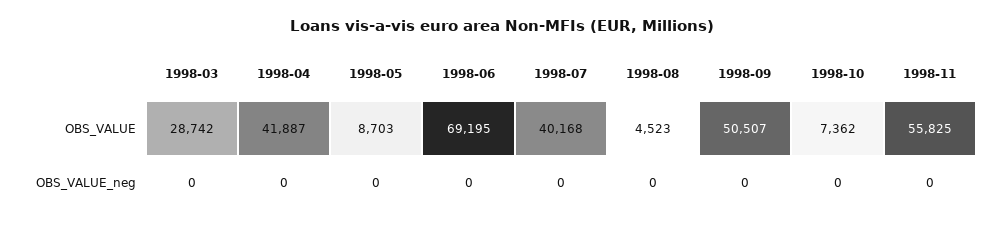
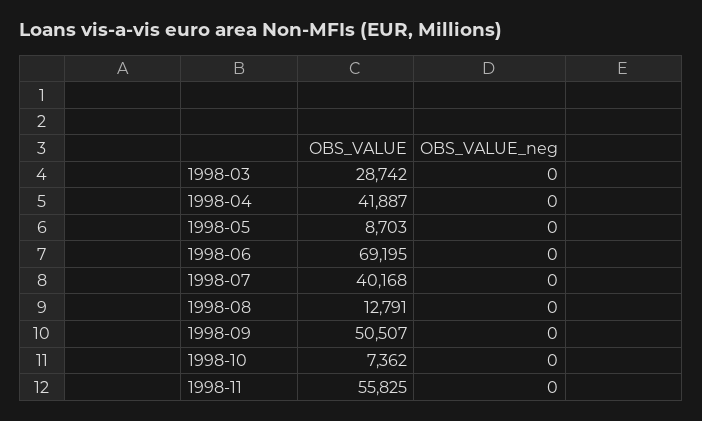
1998-08, OBS_VALUE: 4523 -> 12791

